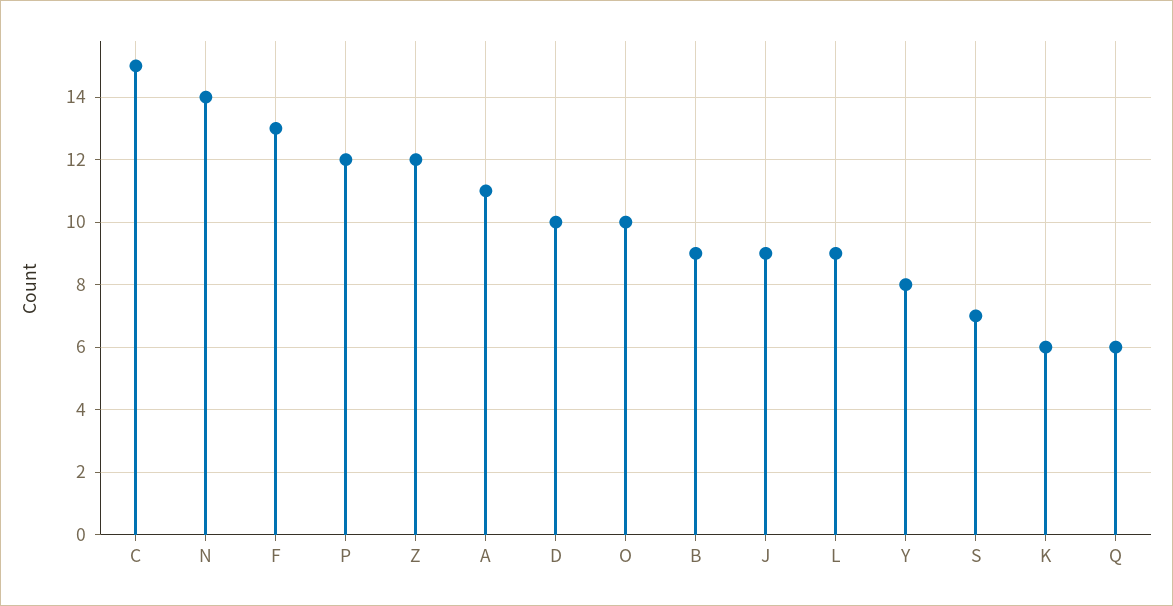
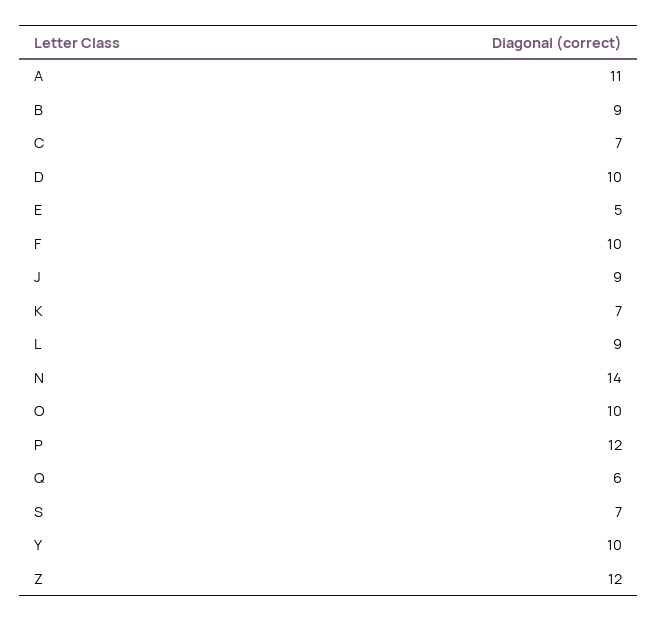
C: 15 -> 7
F: 13 -> 10
Y: 8 -> 10
K: 6 -> 7
E: none -> 5

